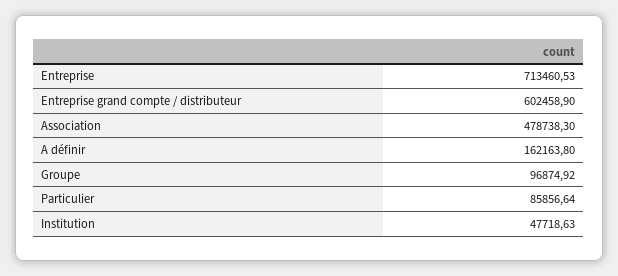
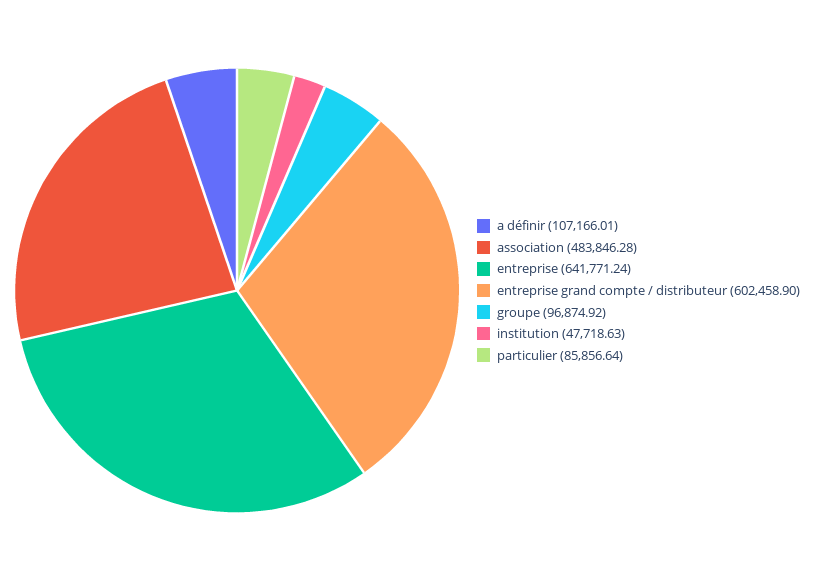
Entreprise: 713460.53 -> 641771.24
Association: 478738.3 -> 483846.28
A définir: 162163.8 -> 107166.01

